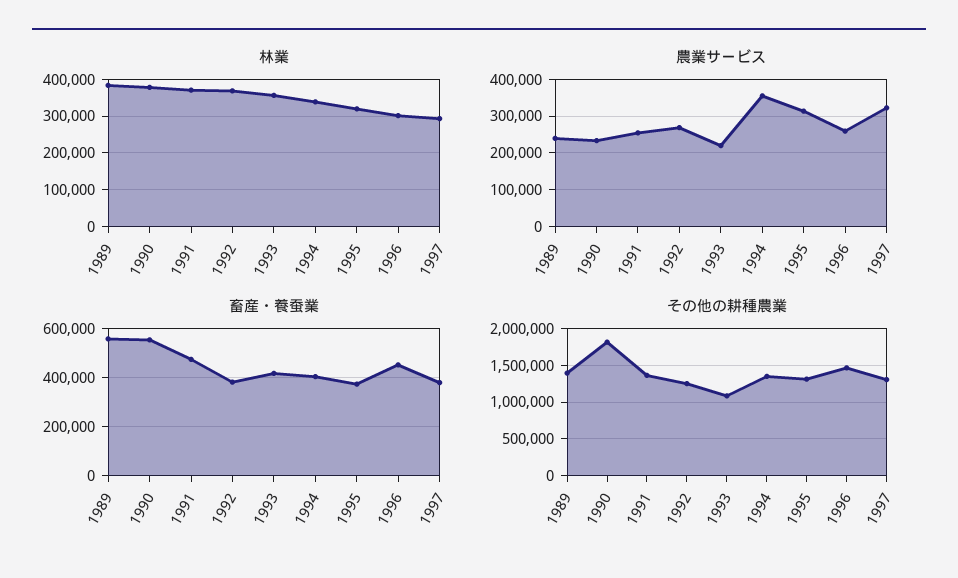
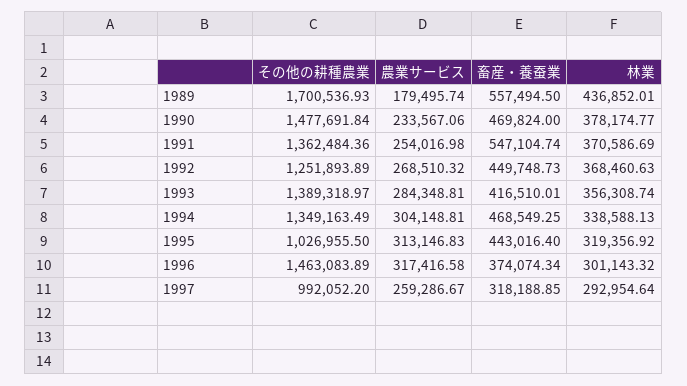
林業, 1989: 380000 -> 436852.01
農業サービス, 1989: 240000 -> 179495.74
農業サービス, 1993: 220000 -> 284348.81
農業サービス, 1994: 360000 -> 304148.81
農業サービス, 1996: 260000 -> 317416.58
農業サービス, 1997: 320000 -> 259286.67
畜産・養蚕業, 1990: 550000 -> 469824
畜産・養蚕業, 1991: 475000 -> 547104.74
畜産・養蚕業, 1992: 375000 -> 449748.73
畜産・養蚕業, 1994: 400000 -> 468549.25
畜産・養蚕業, 1995: 375000 -> 443016.4
畜産・養蚕業, 1996: 450000 -> 374074.34
畜産・養蚕業, 1997: 375000 -> 318188.85
その他の耕種農業, 1989: 1400000 -> 1700536.93
その他の耕種農業, 1990: 1800000 -> 1477691.84
その他の耕種農業, 1993: 1100000 -> 1389318.97
その他の耕種農業, 1995: 1300000 -> 1026955.5
その他の耕種農業, 1997: 1300000 -> 992052.2

